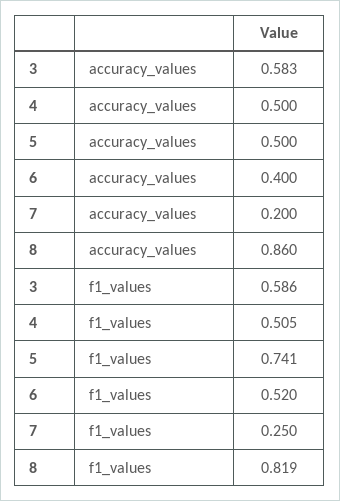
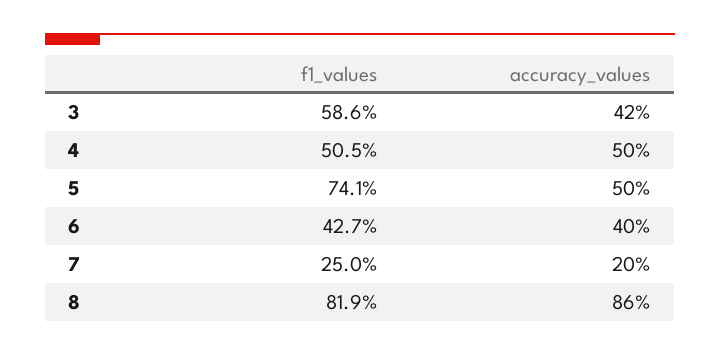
3, accuracy_values: 0.583 -> 0.42
6, f1_values: 0.52 -> 0.427

